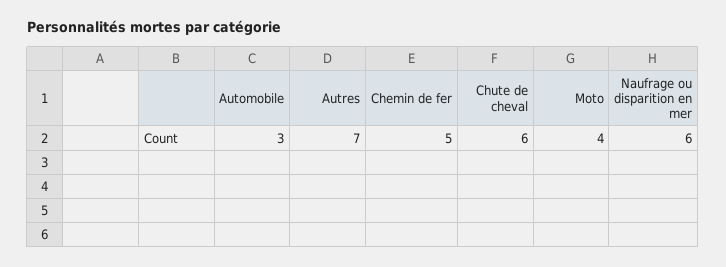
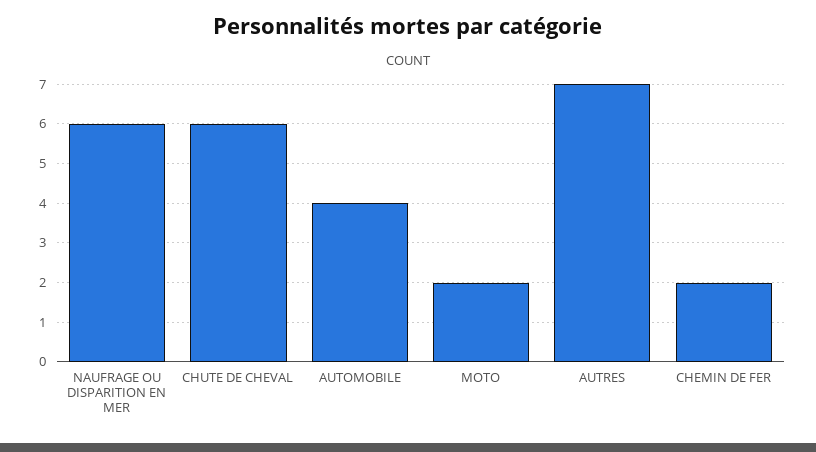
Automobile: 3 -> 4
Chemin de fer: 5 -> 2
Moto: 4 -> 2

